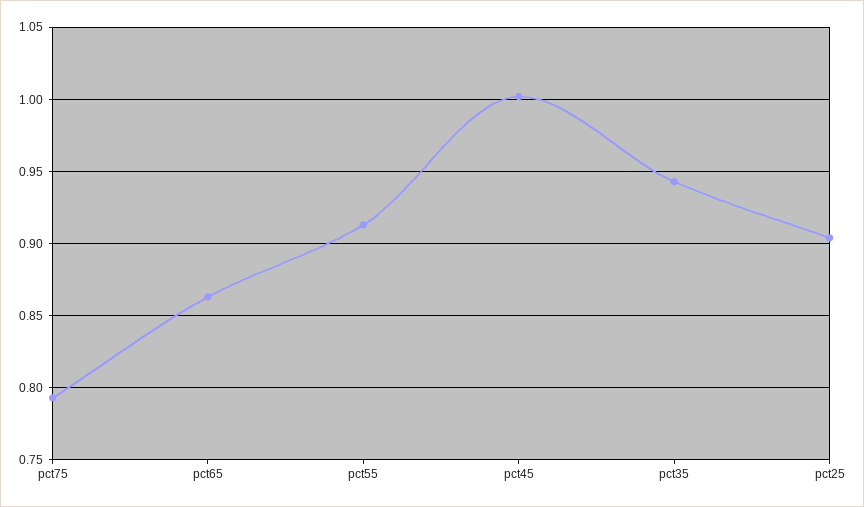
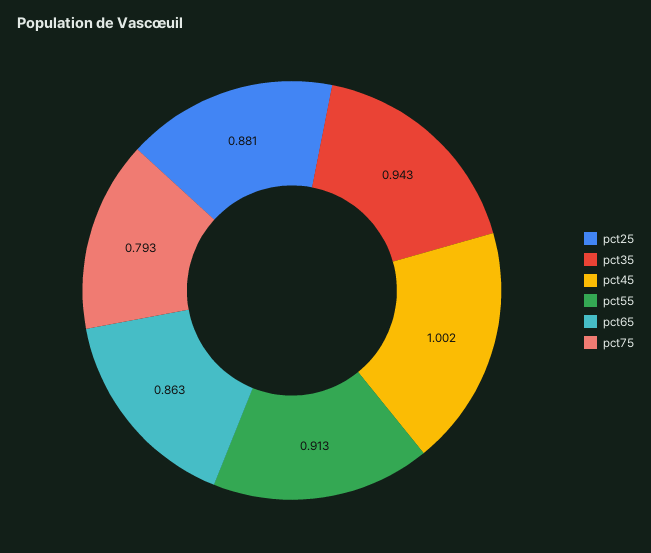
pct25: 0.905 -> 0.881

